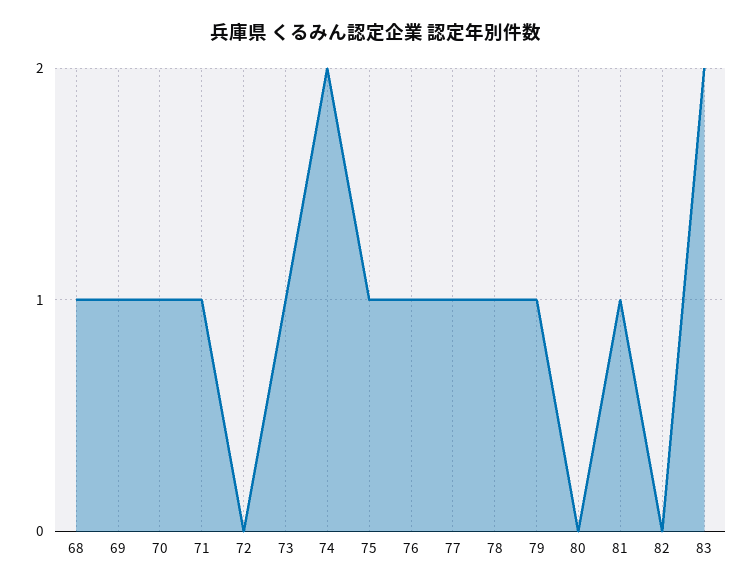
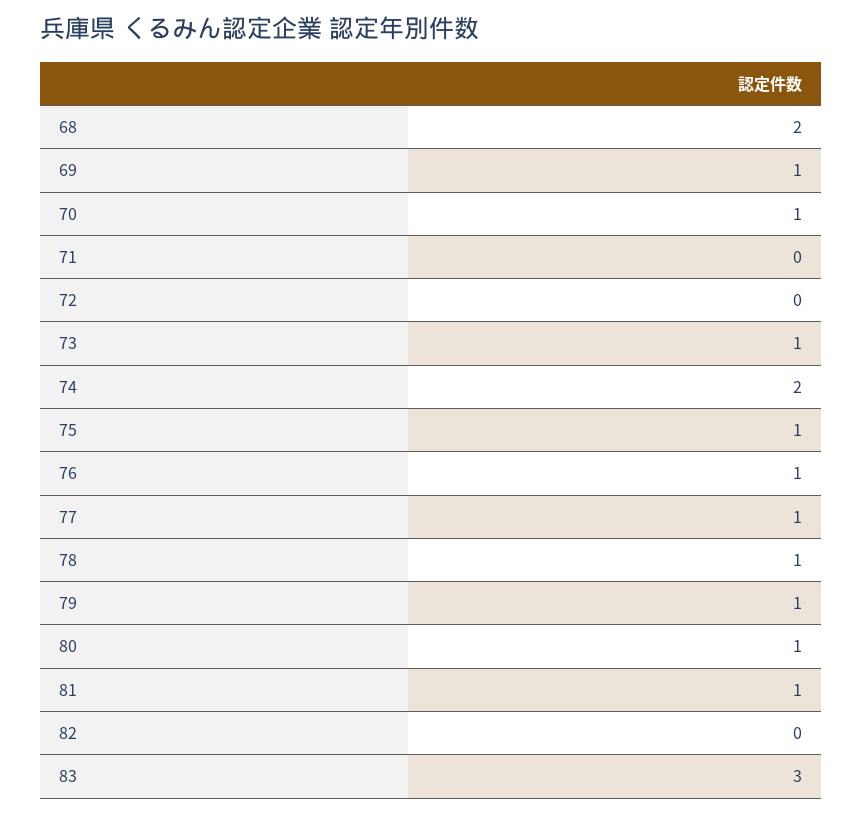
68: 1 -> 2
71: 1 -> 0
80: 0 -> 1
83: 2 -> 3

